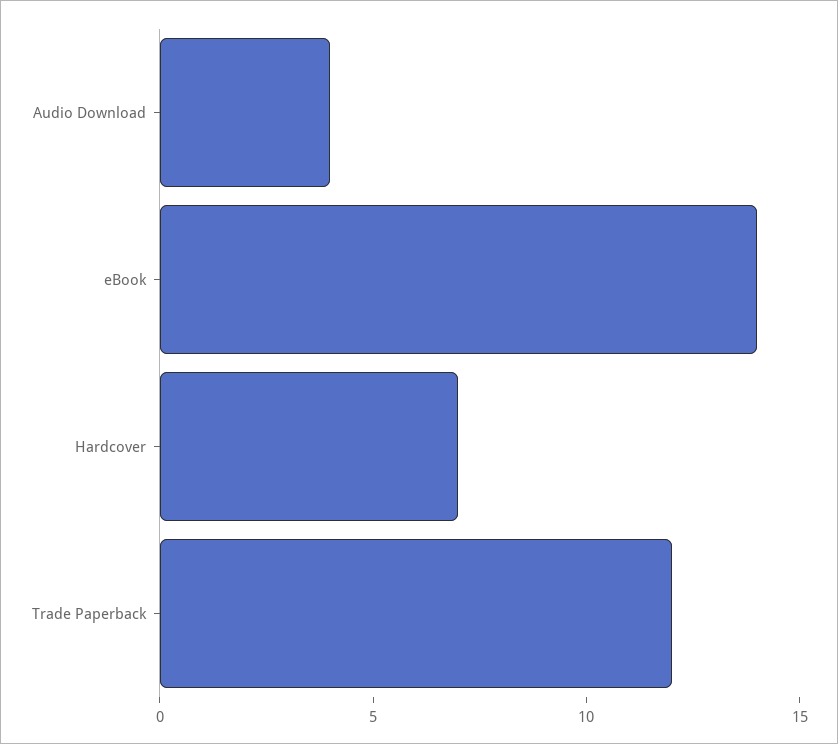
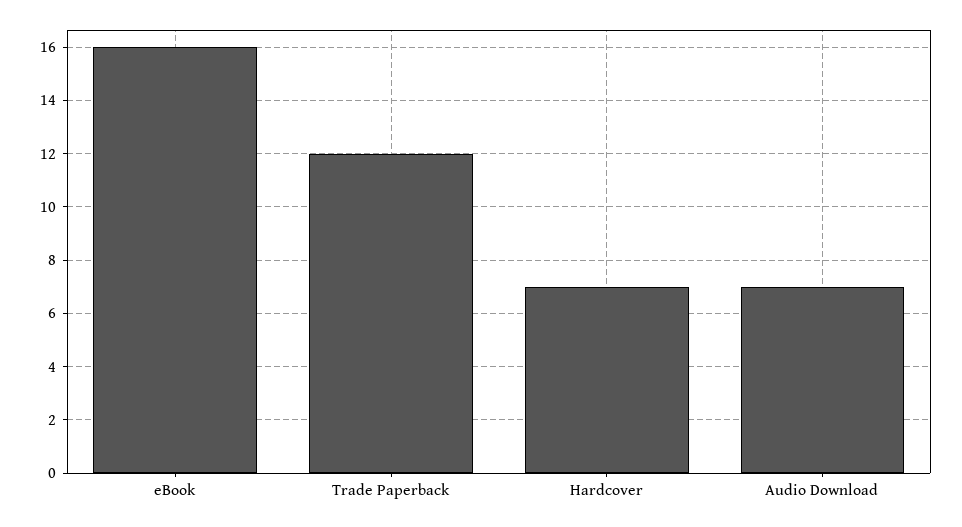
Audio Download: 4 -> 7
eBook: 14 -> 16

